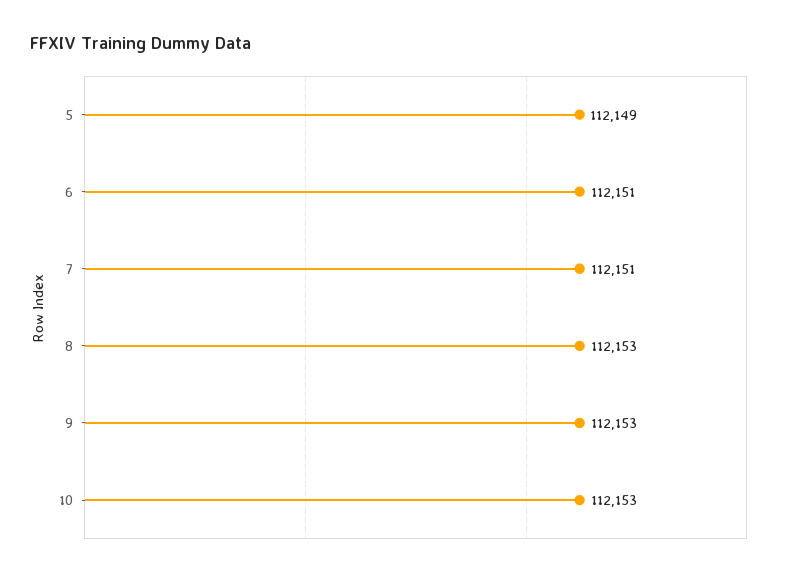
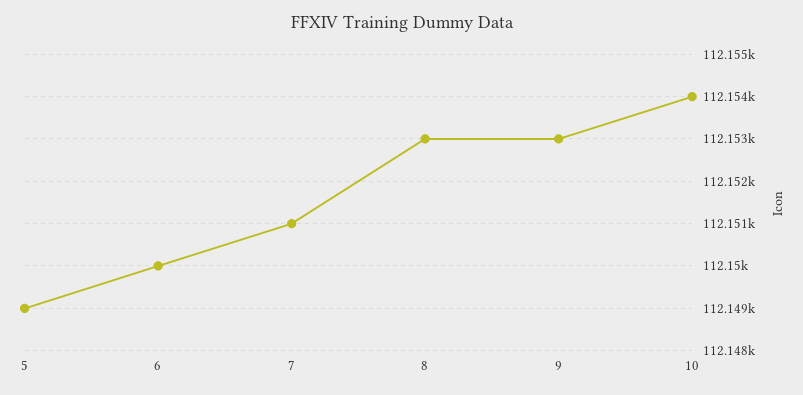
6: 112151 -> 112150
10: 112153 -> 112154

